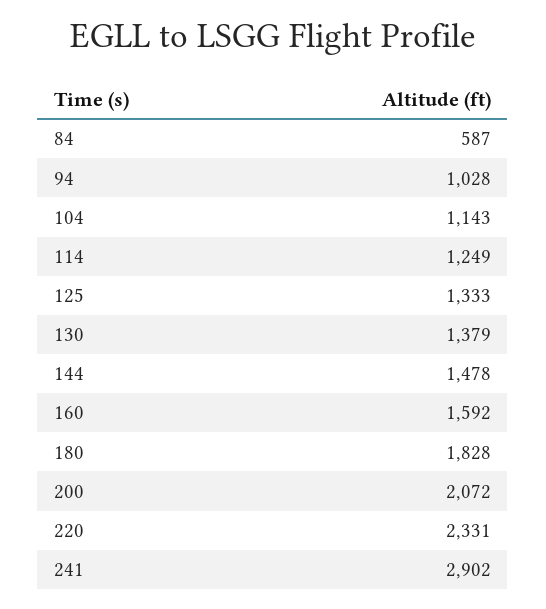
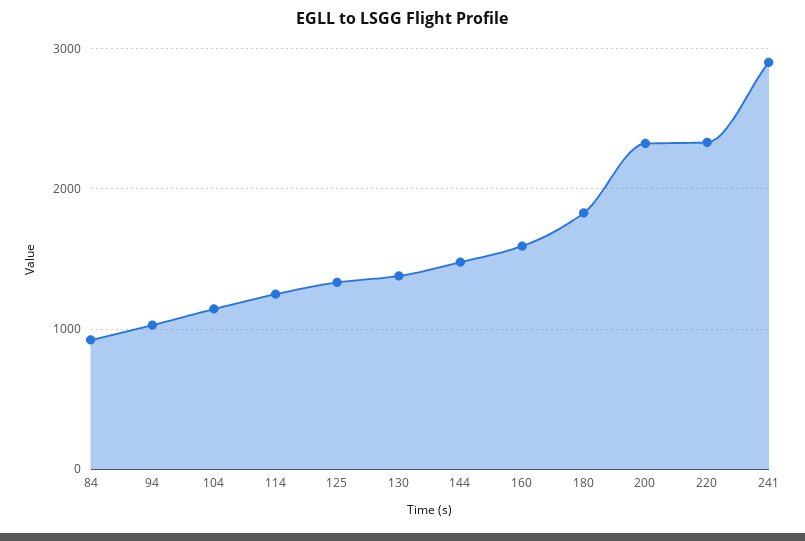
84: 587 -> 900
200: 2072 -> 2300

